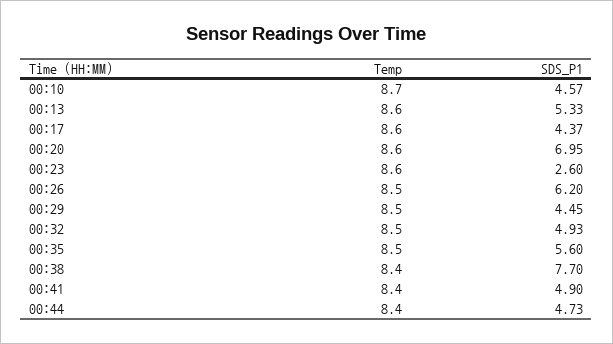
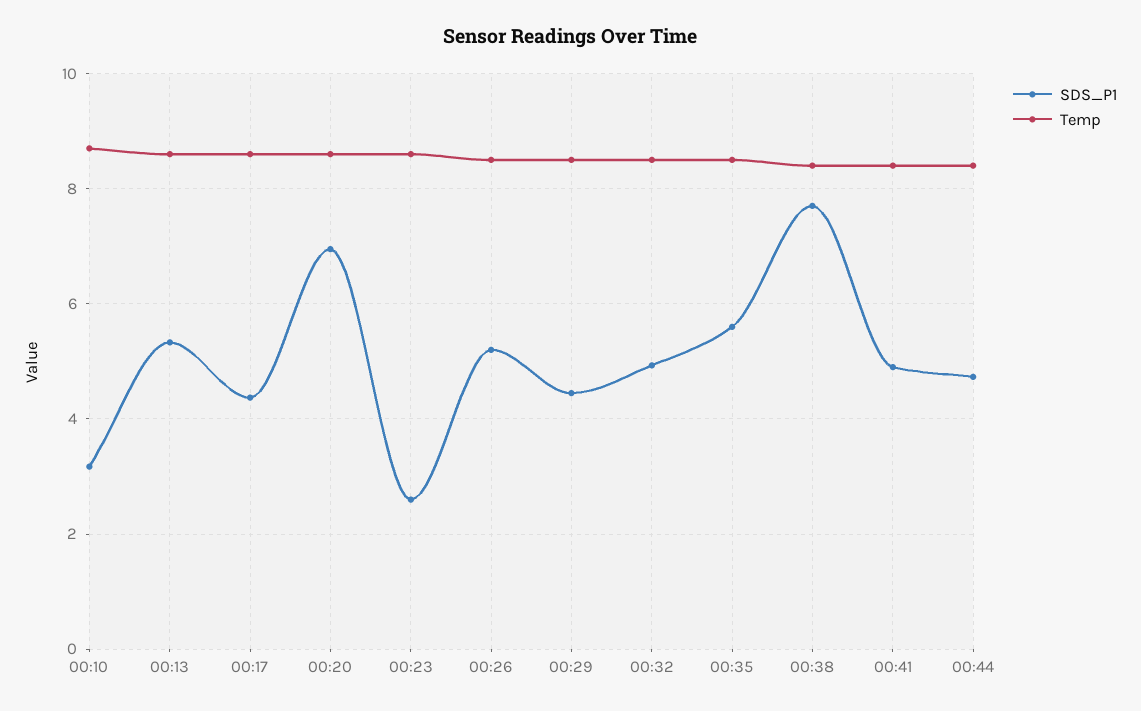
SDS_P1, 00:10: 4.57 -> 3.2
SDS_P1, 00:26: 6.2 -> 5.2

